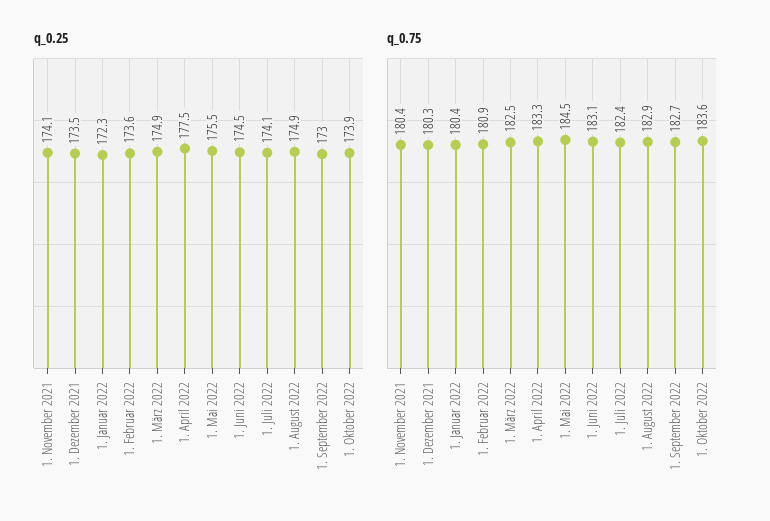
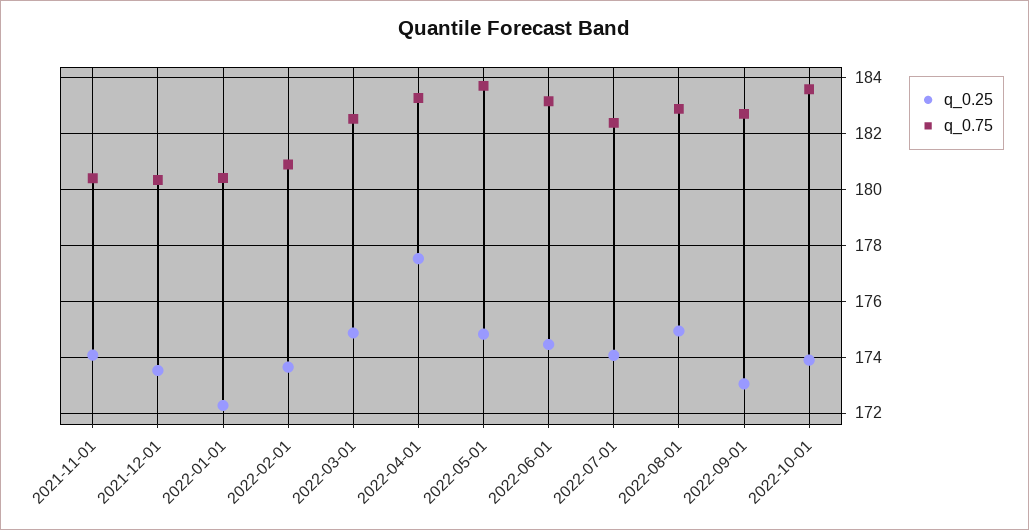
q_0.25, 1. Mai 2022: 175.5 -> 174.75
q_0.75, 1. Mai 2022: 184.5 -> 183.75

